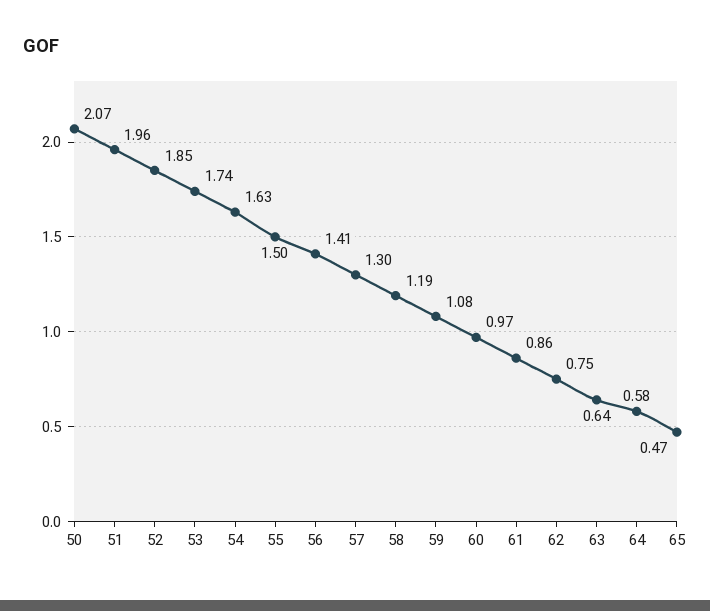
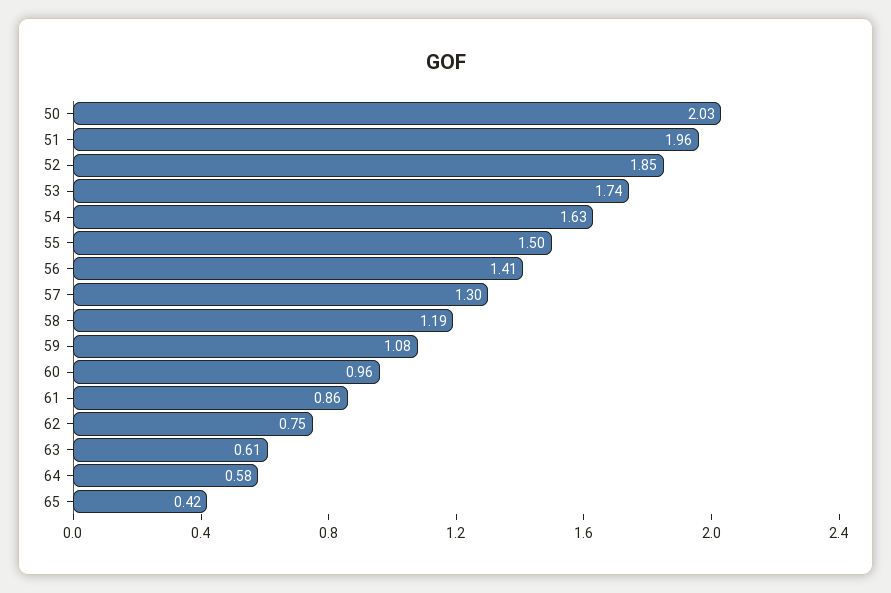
50: 2.07 -> 2.03
60: 0.97 -> 0.96
63: 0.64 -> 0.61
65: 0.47 -> 0.42

